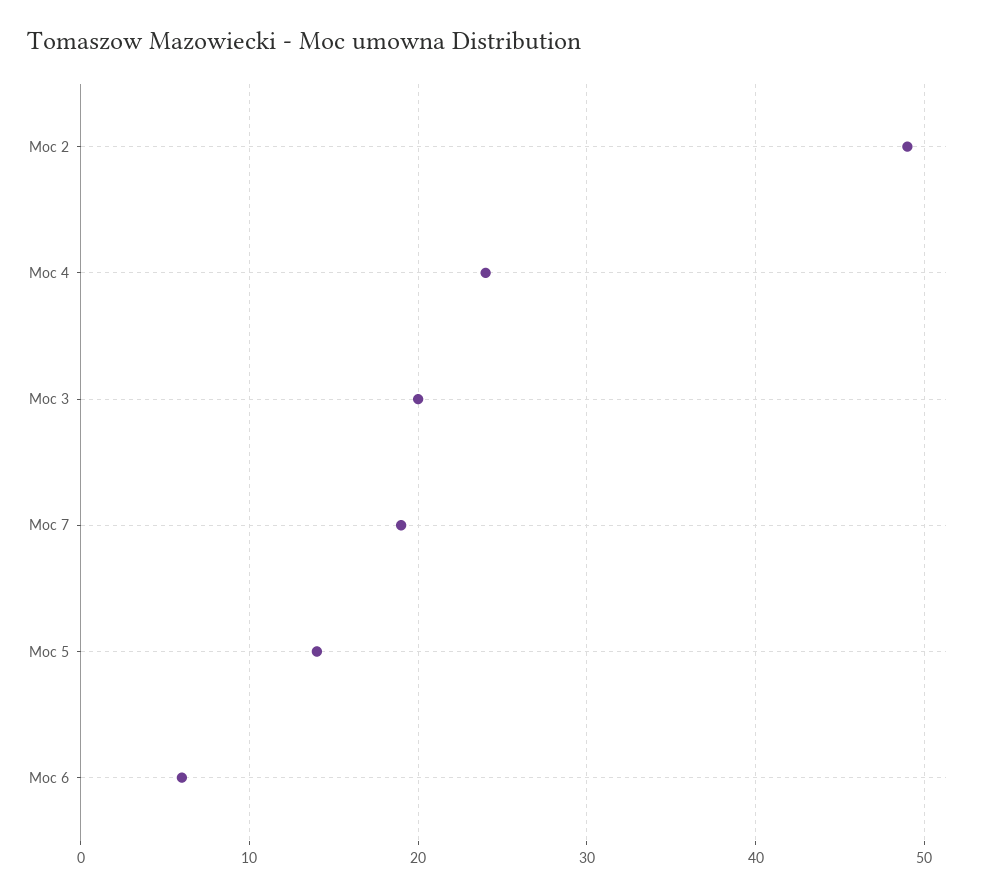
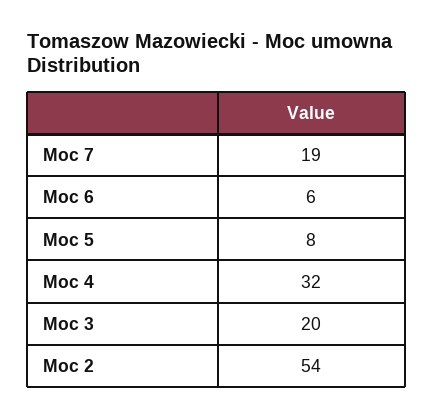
Moc 2: 49 -> 54
Moc 4: 24 -> 32
Moc 5: 14 -> 8

